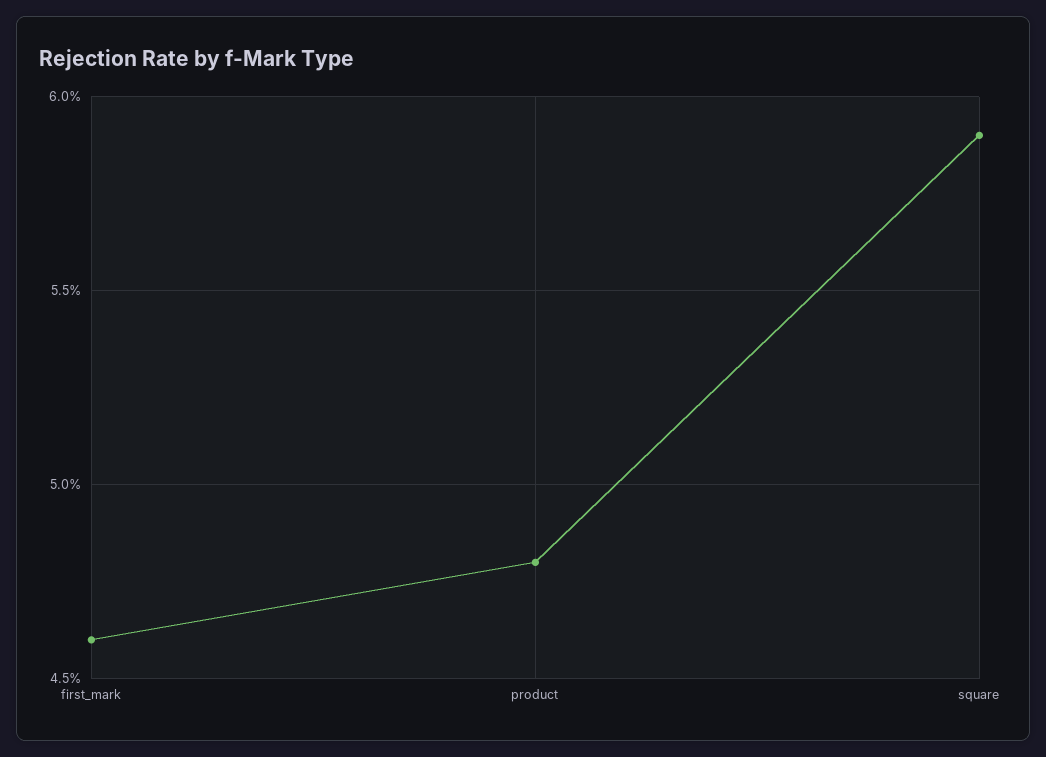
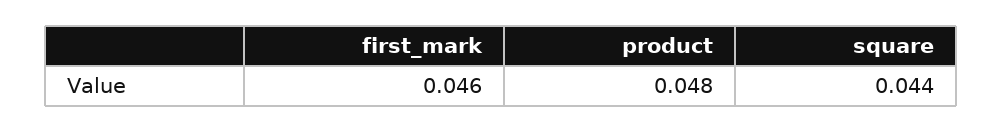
square: 0.059 -> 0.044

